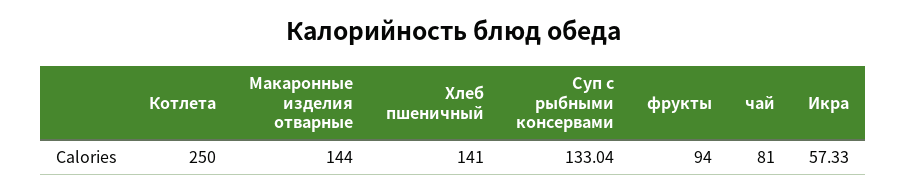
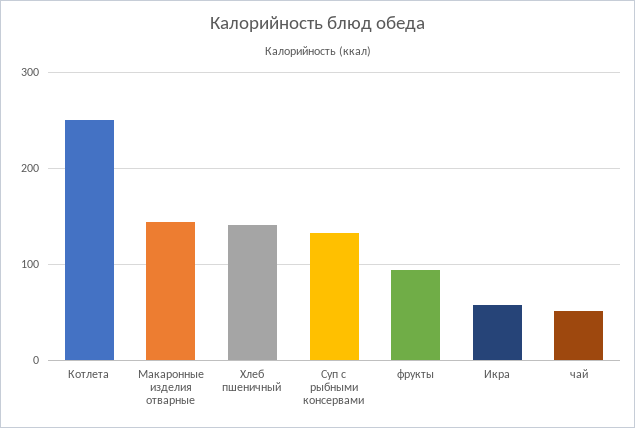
чай: 81 -> 50

